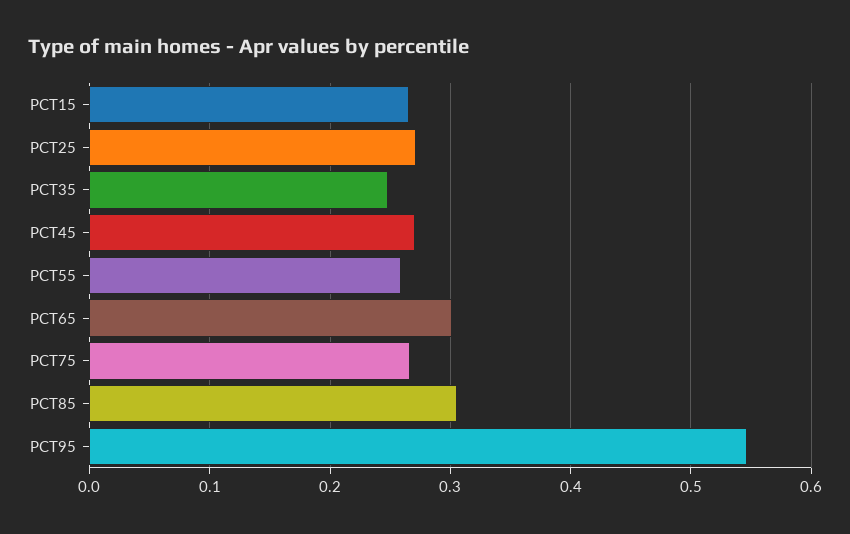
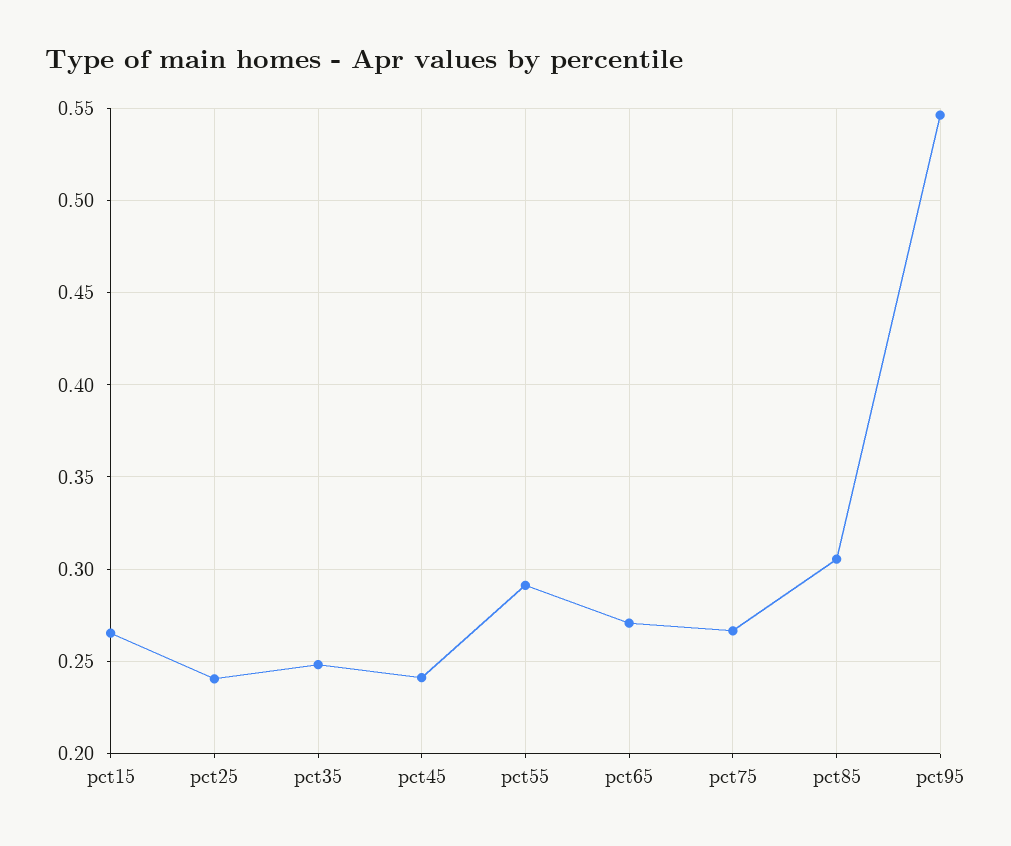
PCT25: 0.27 -> 0.24
PCT45: 0.27 -> 0.24
PCT55: 0.26 -> 0.29
PCT65: 0.3 -> 0.27

